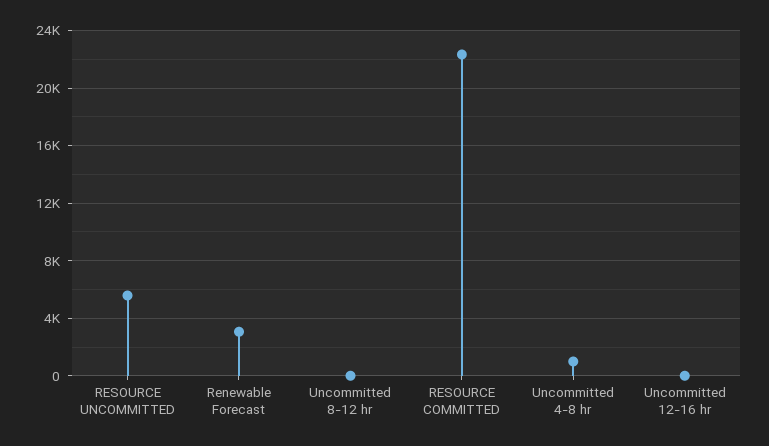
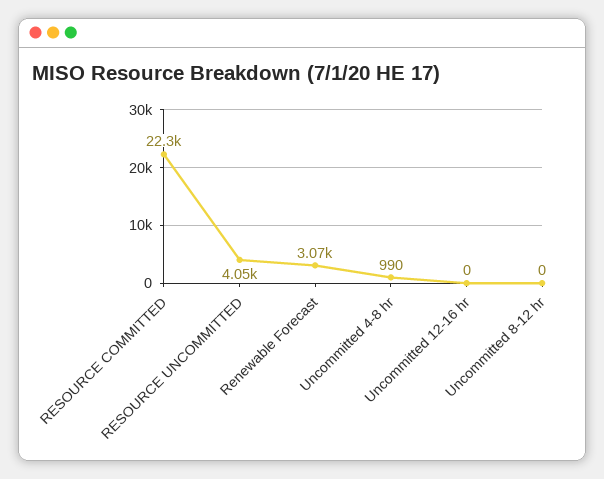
RESOURCE UNCOMMITTED: 5500 -> 4050

